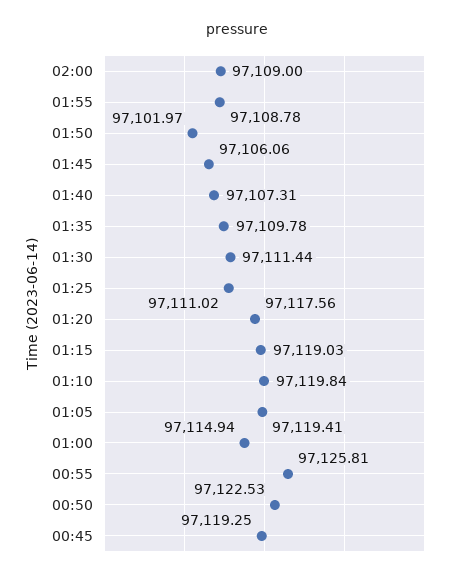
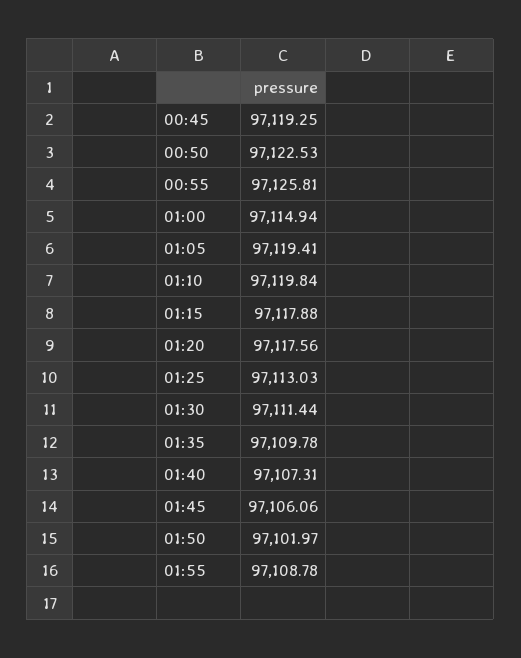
02:00: 97109 -> none
01:25: 97111.02 -> 97113.03
01:15: 97119.03 -> 97117.88

